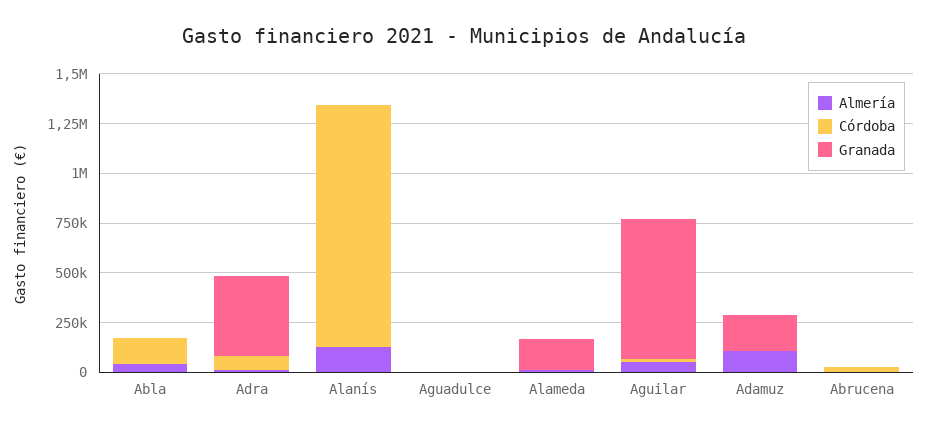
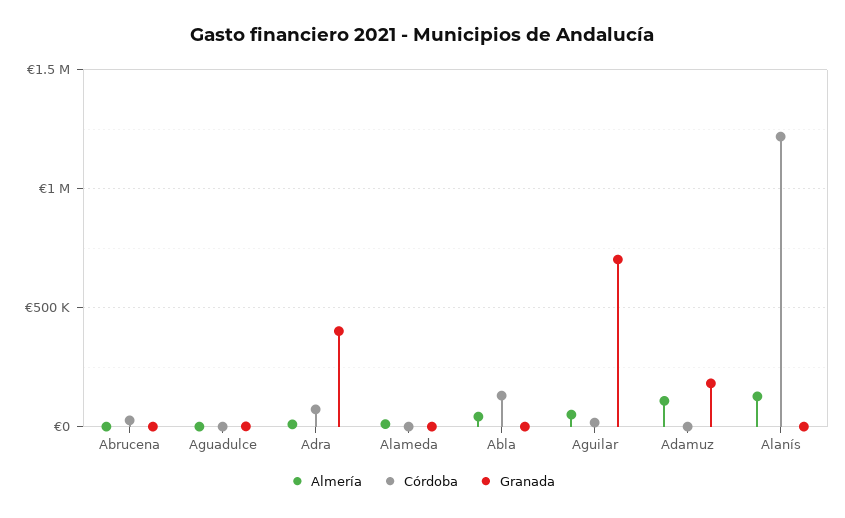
Granada, Alameda: 150000 -> 0

